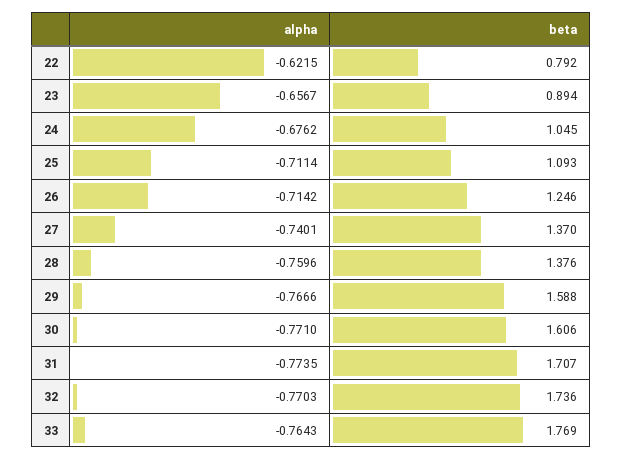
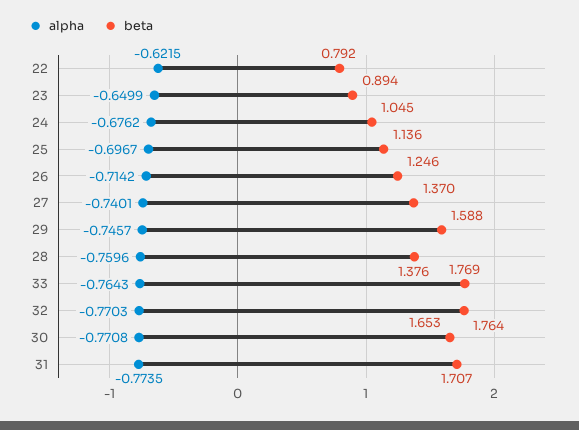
alpha, 23: -0.6567 -> -0.6499
alpha, 25: -0.7114 -> -0.6967
beta, 25: 1.093 -> 1.136
alpha, 29: -0.7666 -> -0.7457
alpha, 30: -0.771 -> -0.7708
beta, 30: 1.606 -> 1.653
beta, 32: 1.736 -> 1.764

